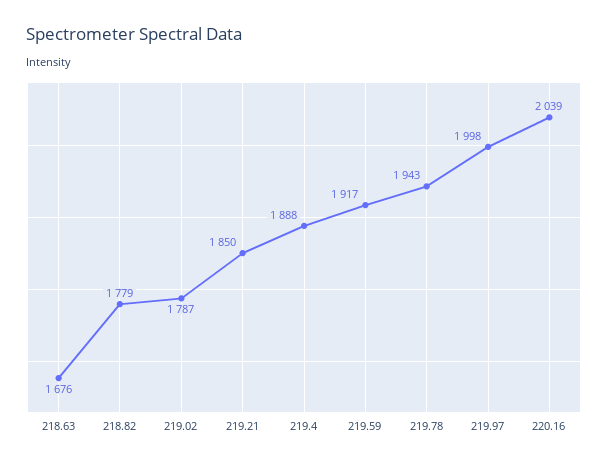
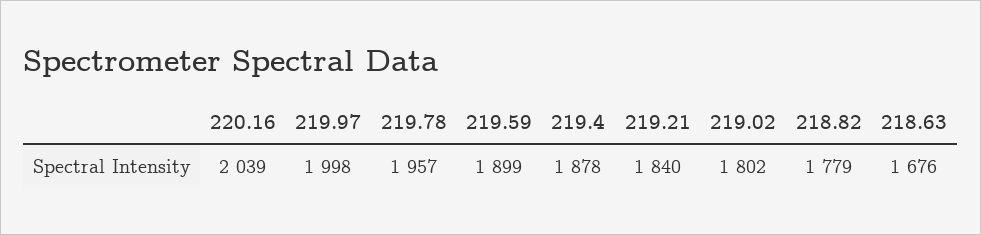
219.02: 1787 -> 1802
219.21: 1850 -> 1840
219.4: 1888 -> 1878
219.59: 1917 -> 1899
219.78: 1943 -> 1957

